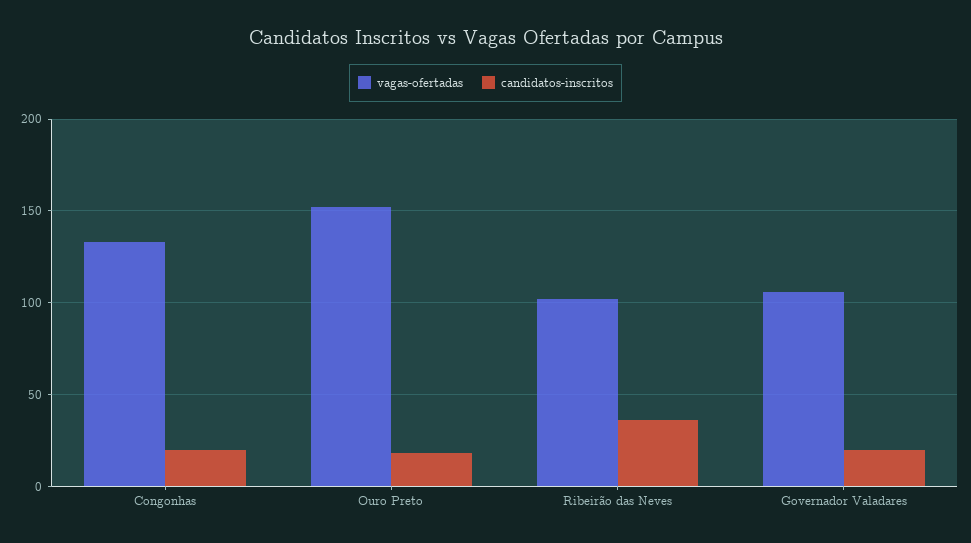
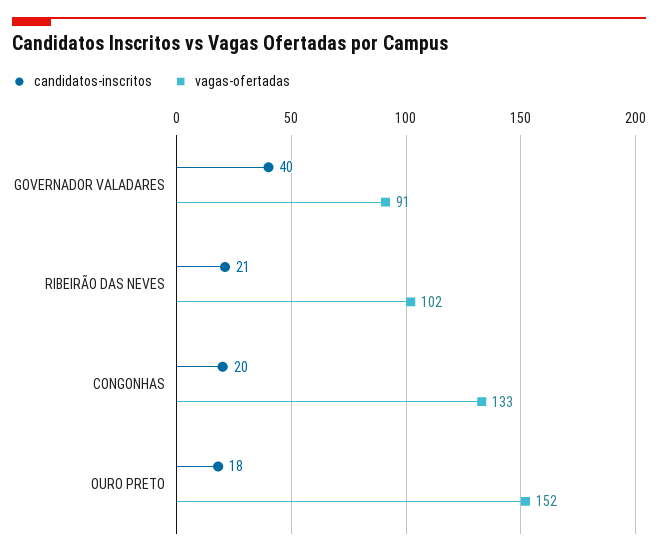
candidatos-inscritos, Ribeirão das Neves: 35 -> 21
vagas-ofertadas, Governador Valadares: 105 -> 91
candidatos-inscritos, Governador Valadares: 20 -> 40

